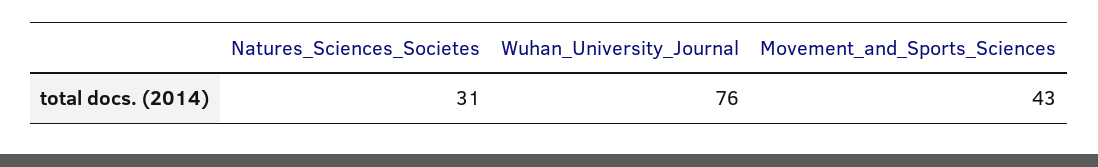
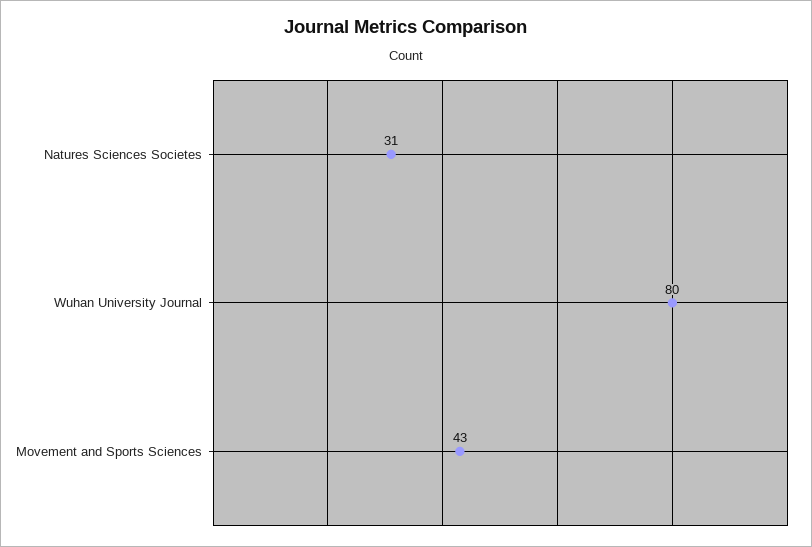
Wuhan_University_Journal: 76 -> 80

